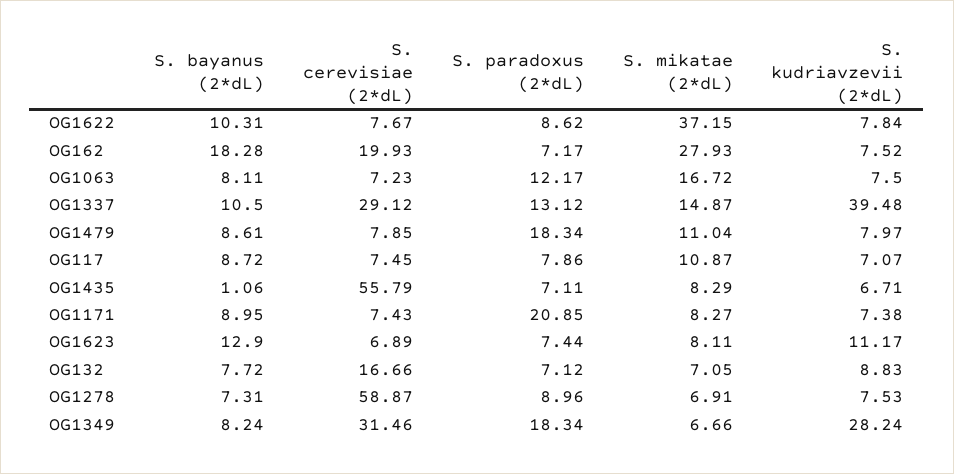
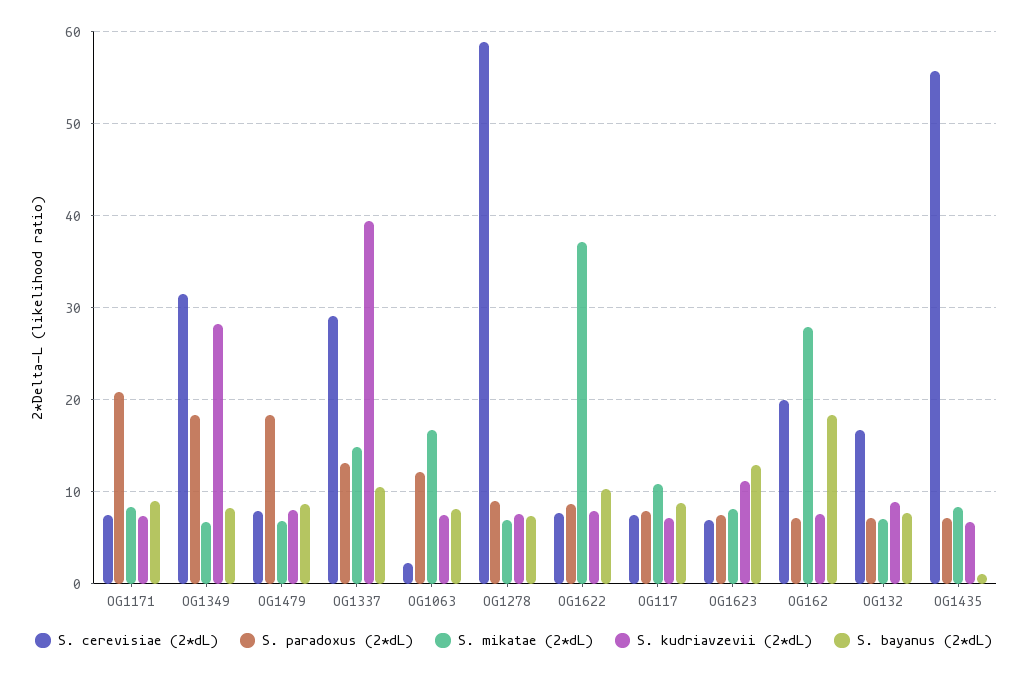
S. cerevisiae (2*dL), OG1063: 7.23 -> 2
S. mikatae (2*dL), OG1479: 11.04 -> 7

